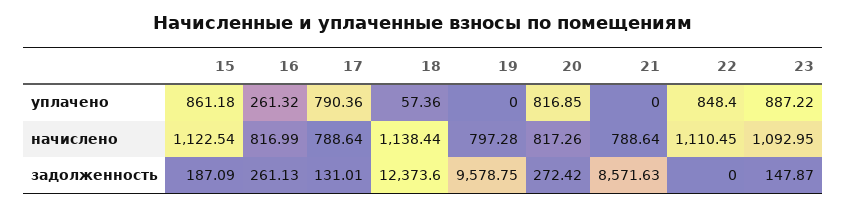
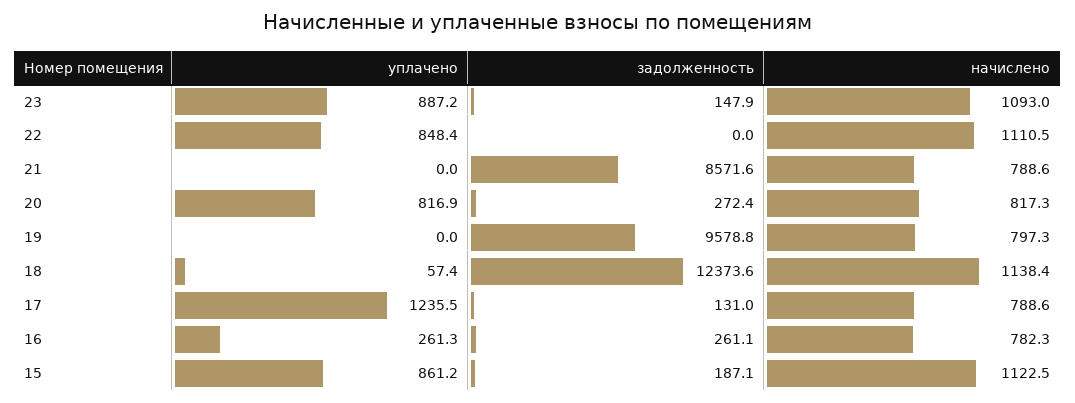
17, уплачено: 790.36 -> 1235.5
16, начислено: 816.99 -> 782.3

